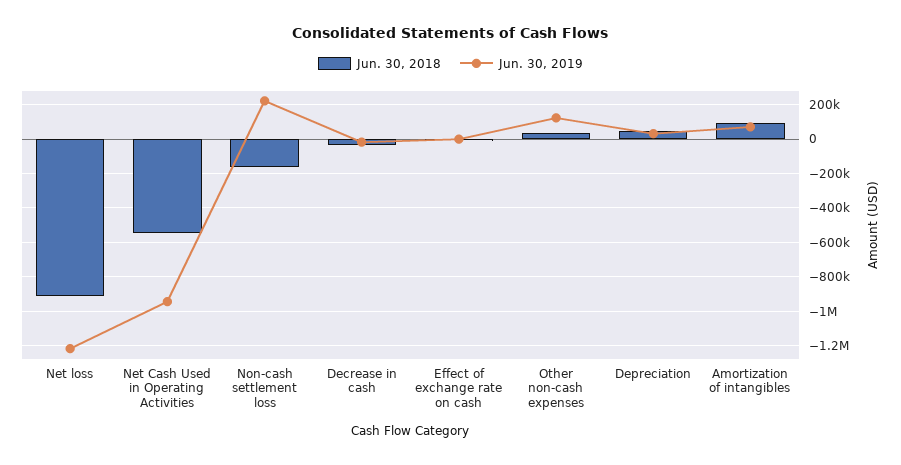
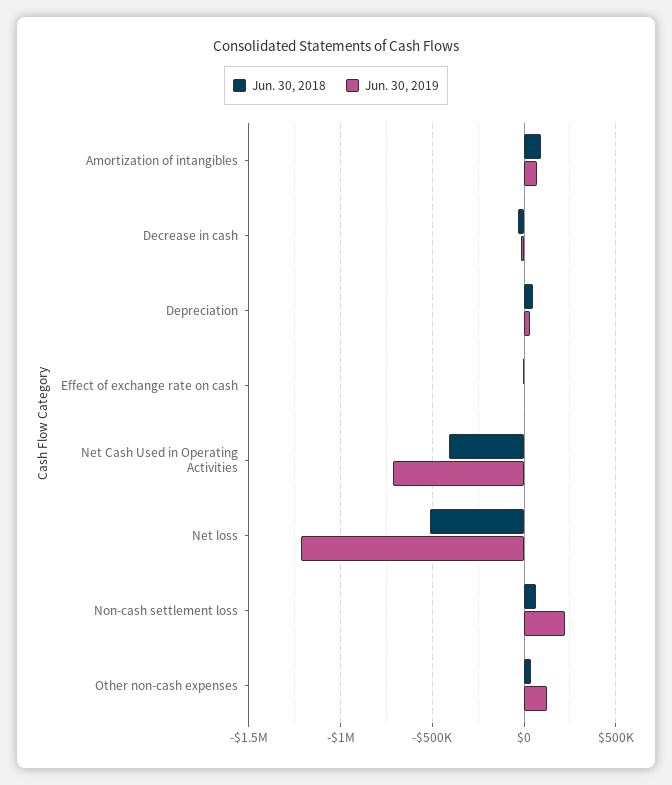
Jun. 30, 2018, Net loss: -900000 -> -500000
Jun. 30, 2018, Net Cash Used in Operating Activities: -550000 -> -400000
Jun. 30, 2019, Net Cash Used in Operating Activities: -950000 -> -700000
Jun. 30, 2018, Non-cash settlement loss: -150000 -> 50000

